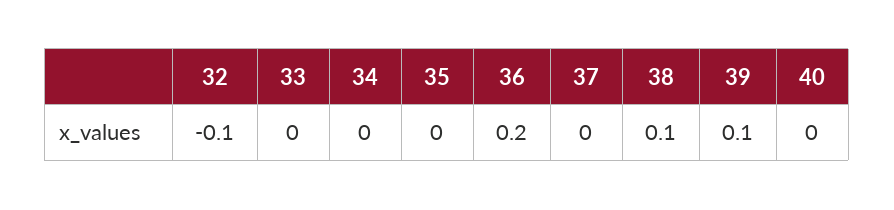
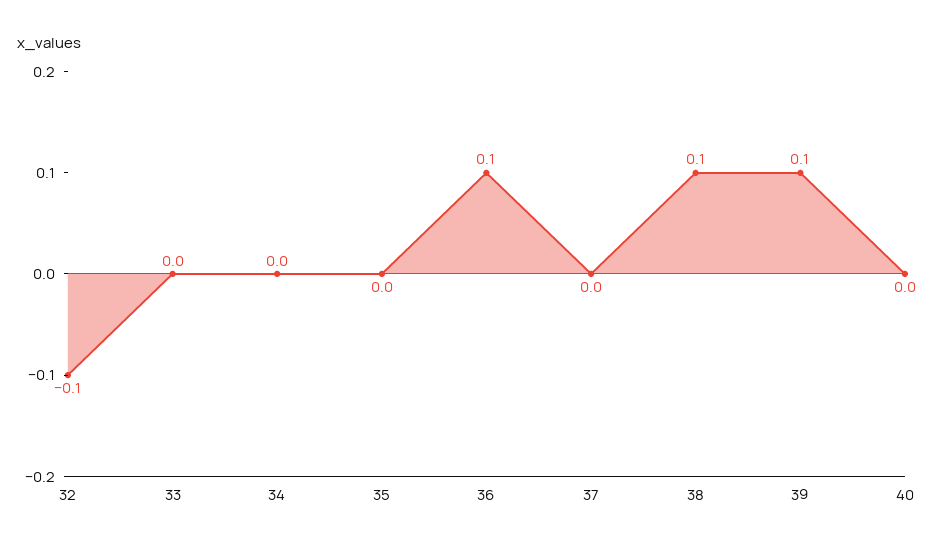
36: 0.2 -> 0.1

